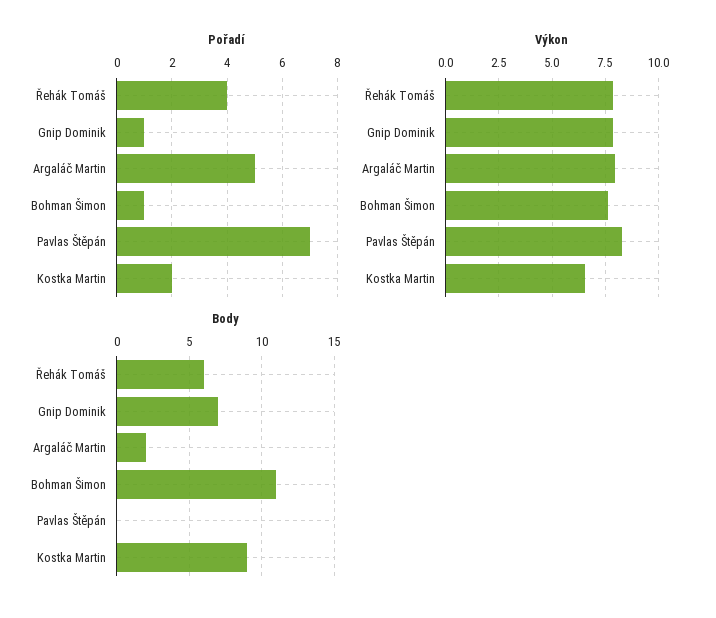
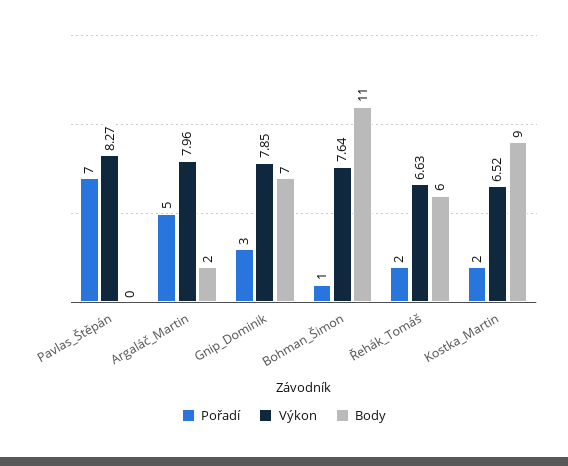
Pořadí, Řehák Tomáš: 4 -> 2
Pořadí, Gnip Dominik: 1 -> 3
Výkon, Řehák Tomáš: 8 -> 6.63

